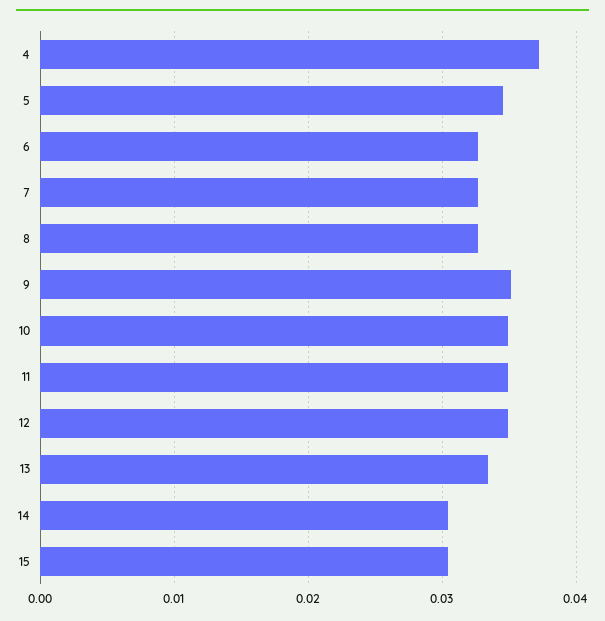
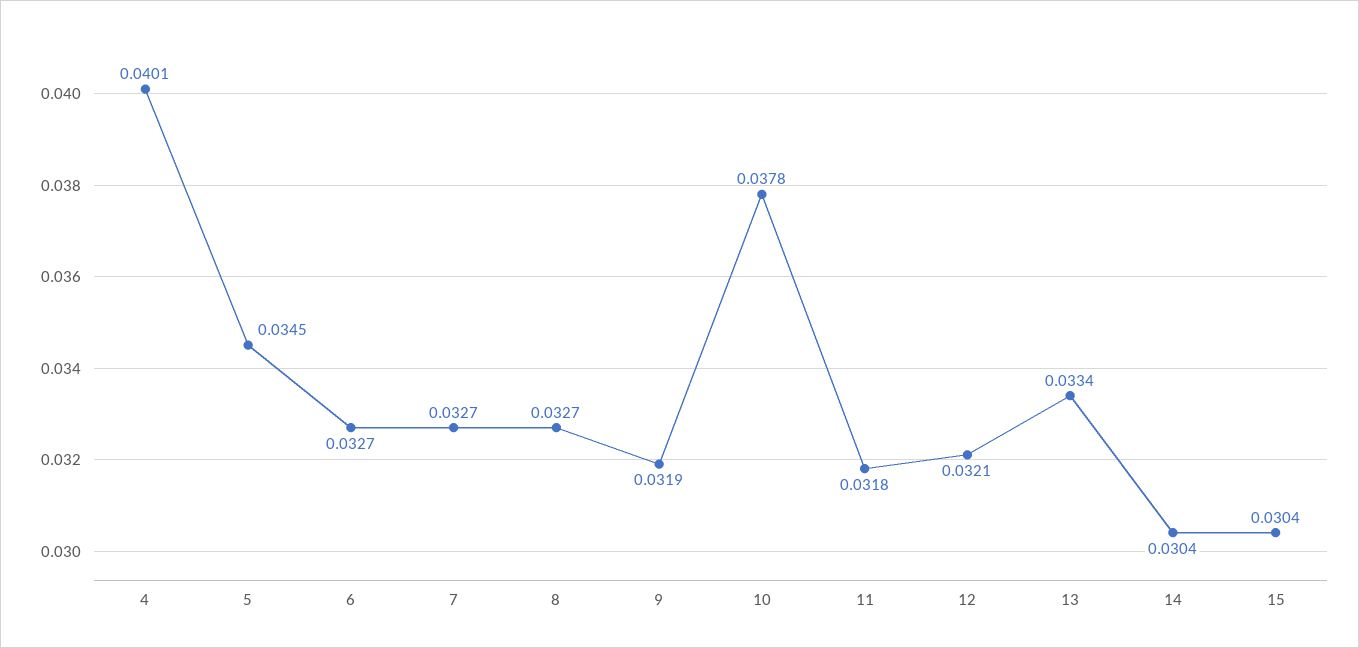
4: 0.037 -> 0.0401
9: 0.035 -> 0.0319
10: 0.035 -> 0.0378
11: 0.035 -> 0.0318
12: 0.035 -> 0.0321

